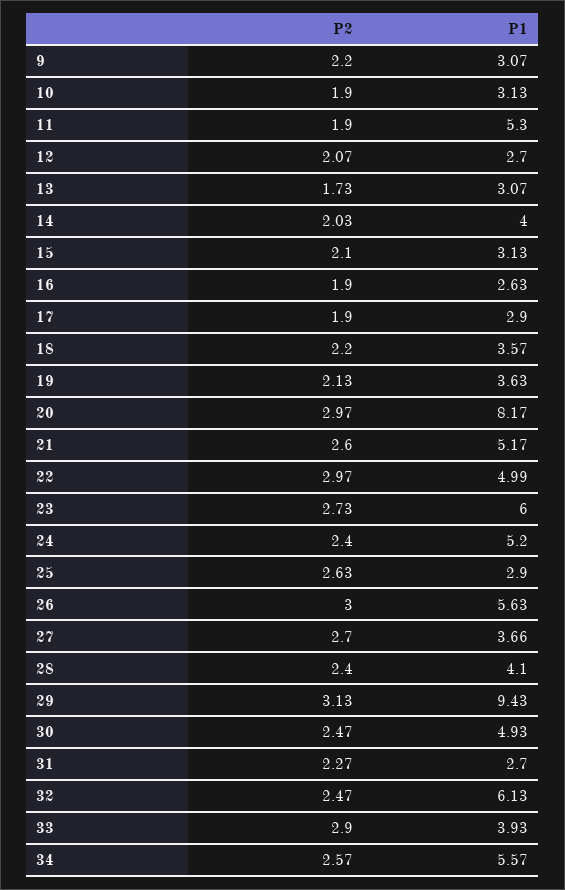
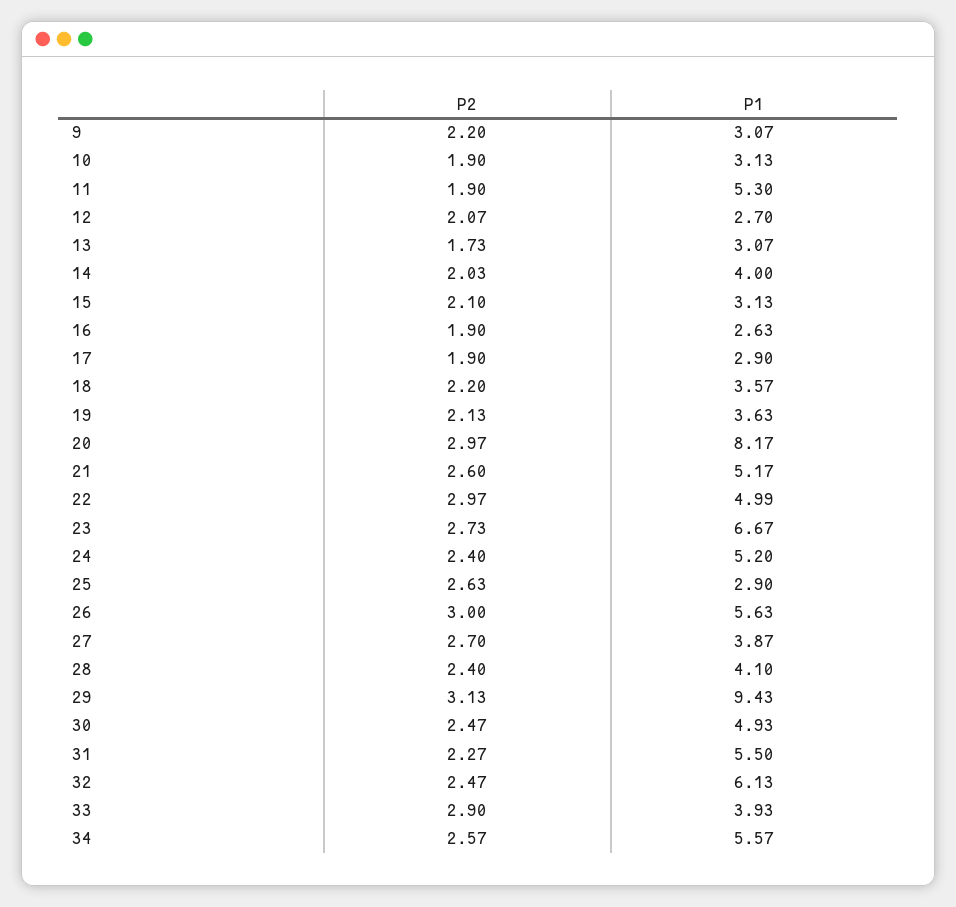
P1, 23: 6 -> 6.67
P1, 27: 3.66 -> 3.87
P1, 31: 2.7 -> 5.5

